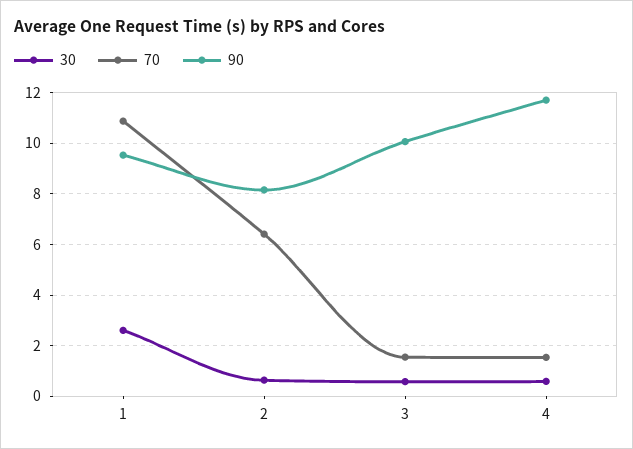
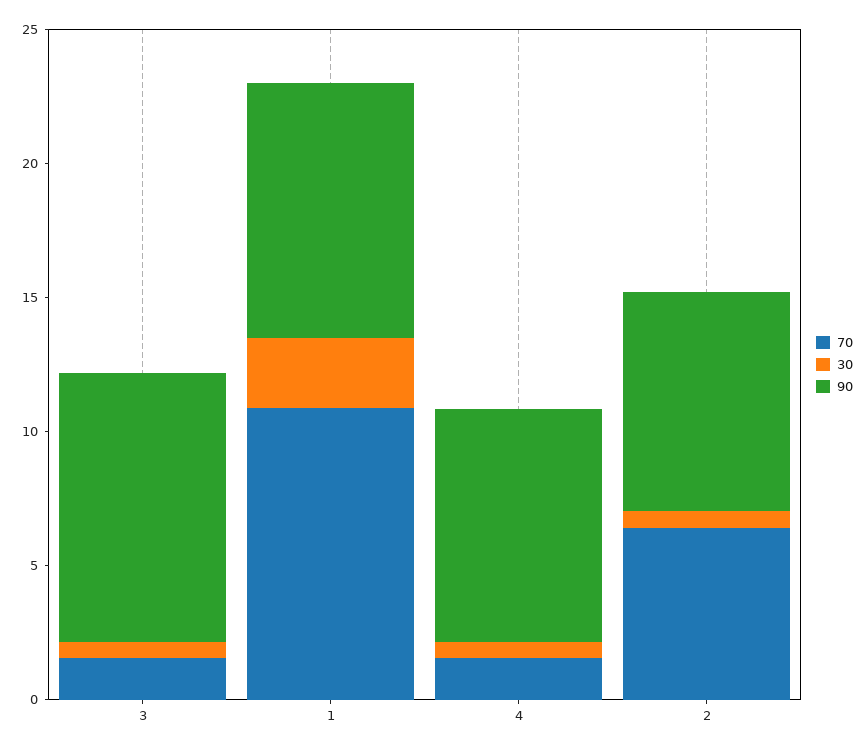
90, 4: 11.75 -> 9

